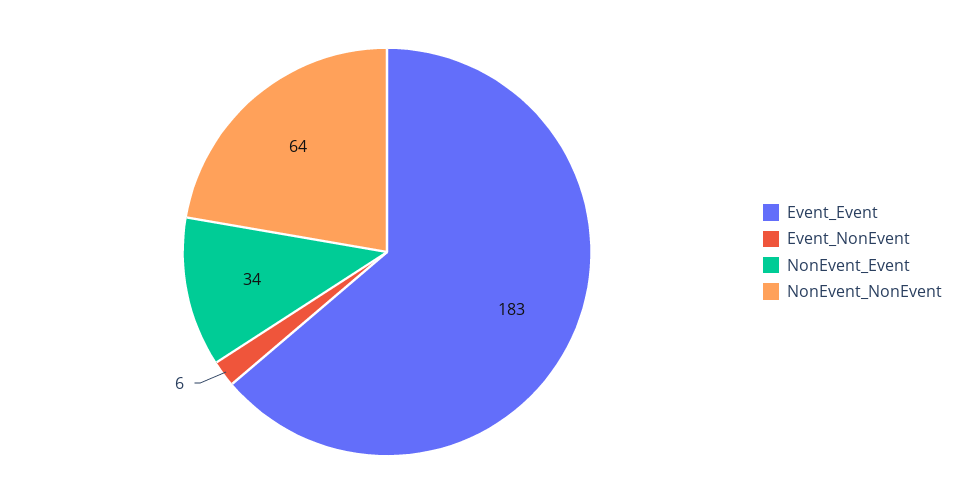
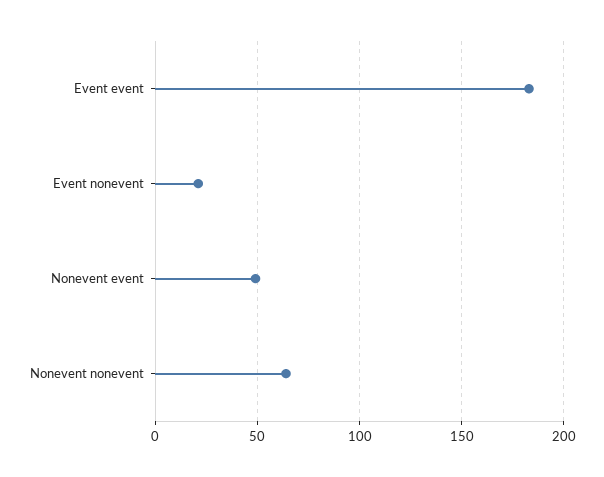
Event_NonEvent: 6 -> 20
NonEvent_Event: 34 -> 50

